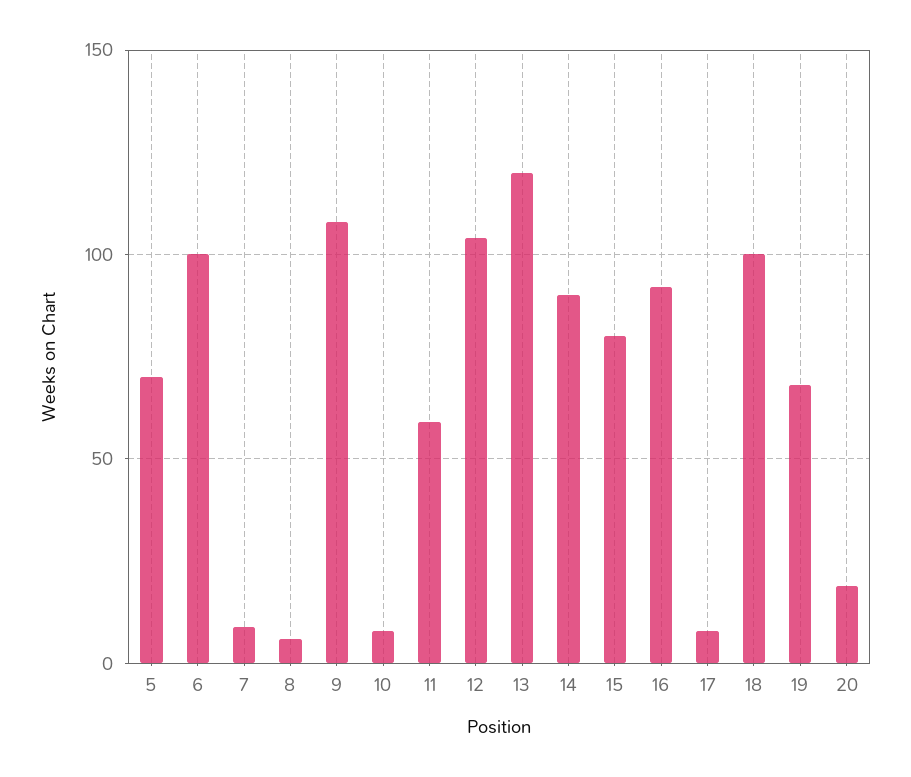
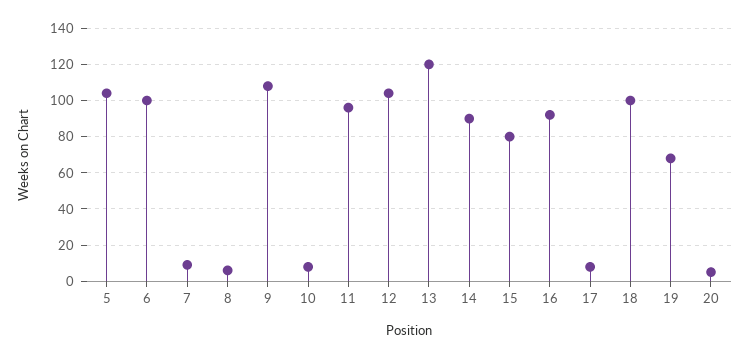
5: 70 -> 105
11: 60 -> 95
20: 20 -> 5

